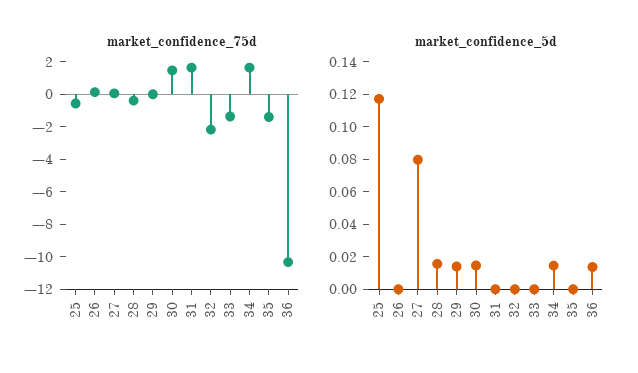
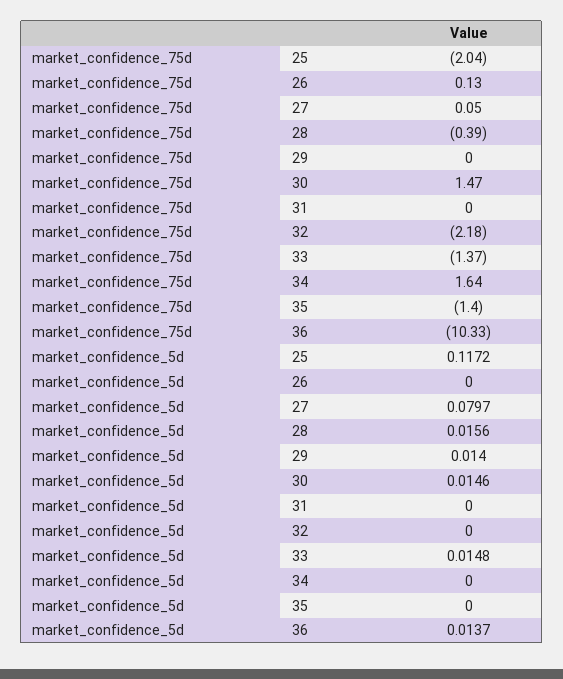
market_confidence_75d, 25: -0.5 -> -2.04
market_confidence_75d, 31: 1.5 -> 0
market_confidence_5d, 33: 0 -> 0.0148
market_confidence_5d, 34: 0.015 -> 0

